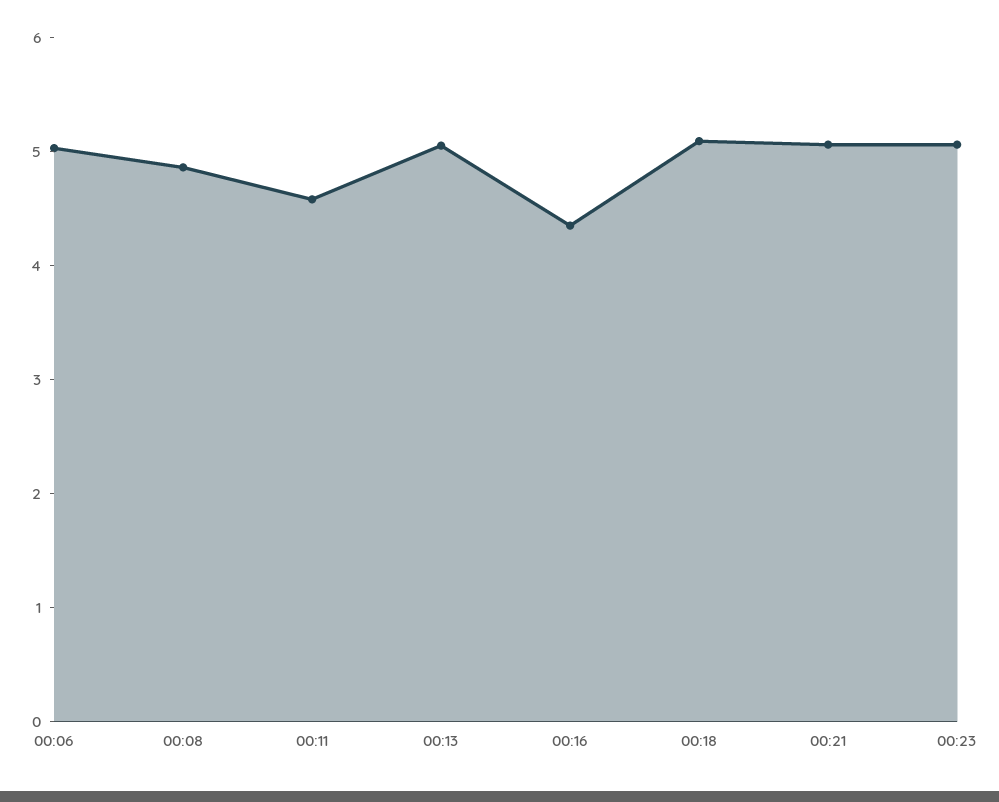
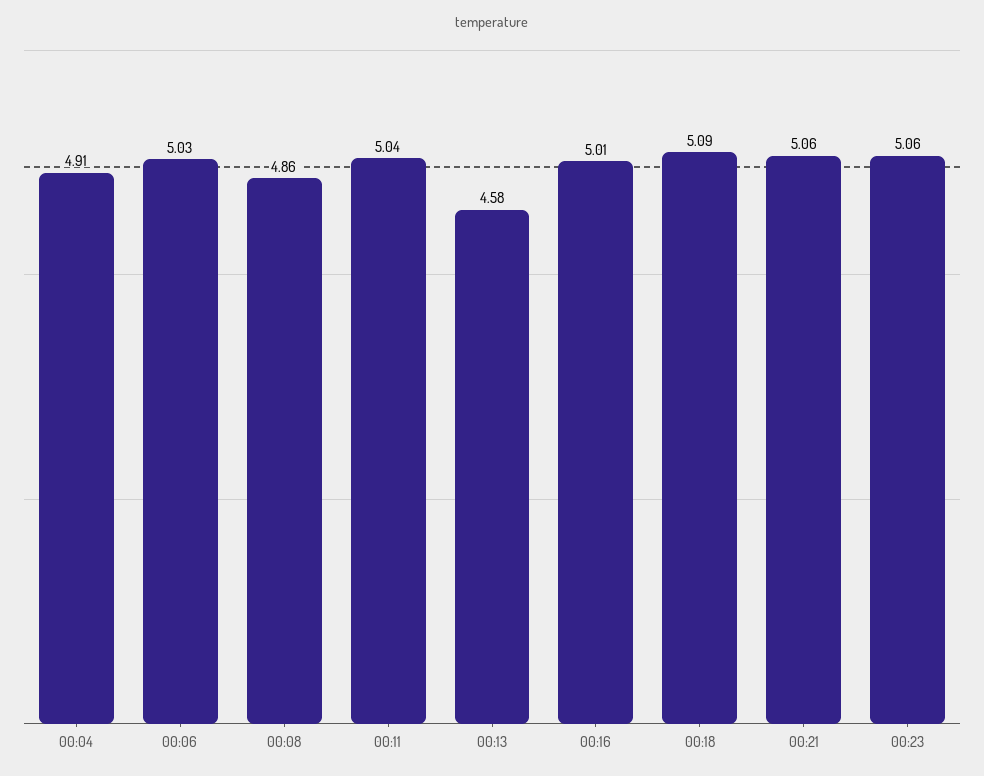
00:11: 4.6 -> 5.04
00:13: 5 -> 4.58
00:16: 4.4 -> 5.01
00:04: none -> 4.91

